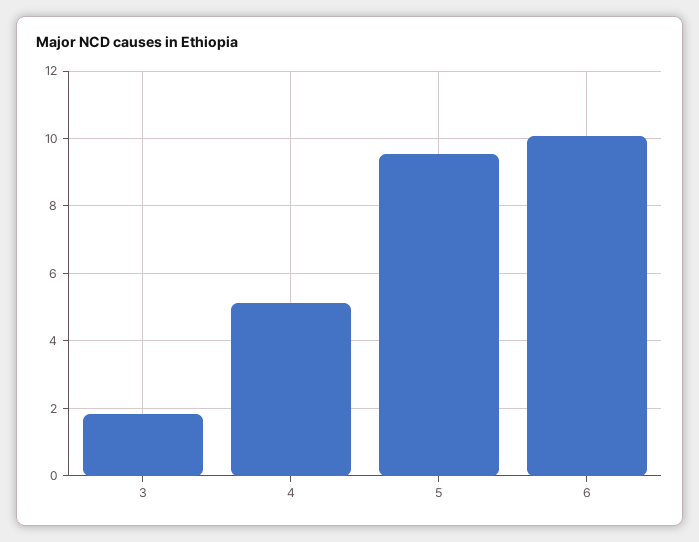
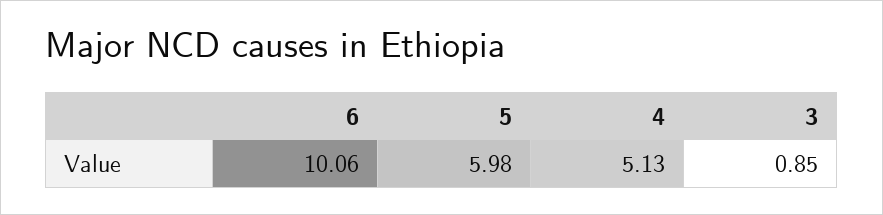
3: 1.8 -> 0.85
5: 9.6 -> 5.98

